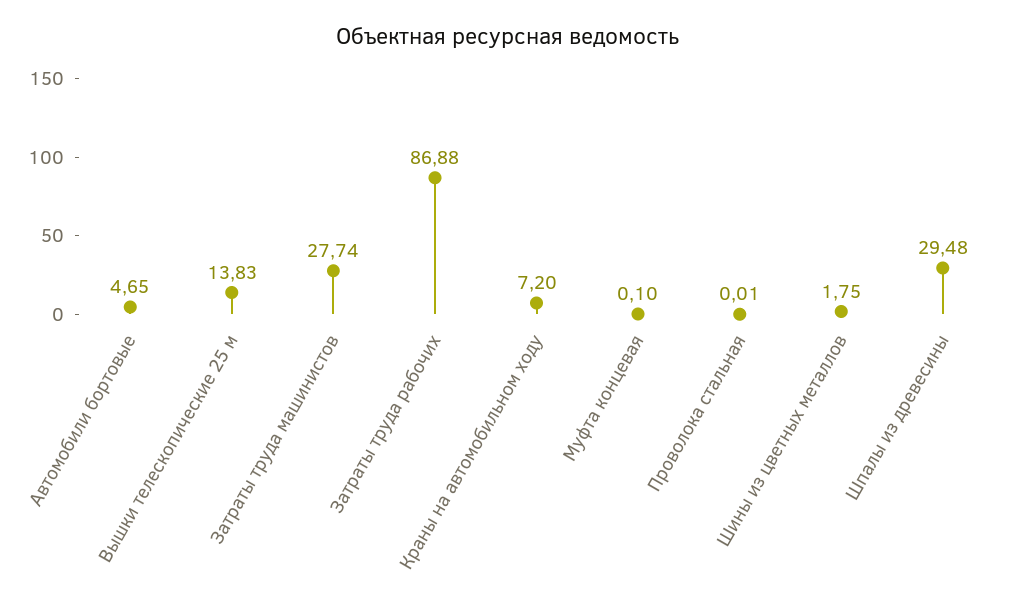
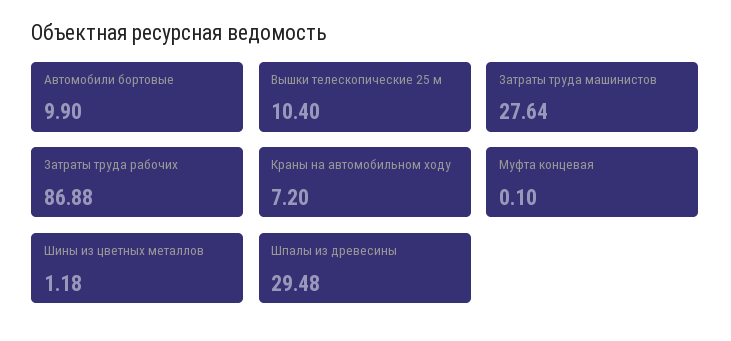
Автомобили бортовые: 4.65 -> 9.9
Вышки телескопические 25 м: 13.83 -> 10.4
Затраты труда машинистов: 27.74 -> 27.64
Проволока стальная: 0.01 -> none
Шины из цветных металлов: 1.75 -> 1.18

